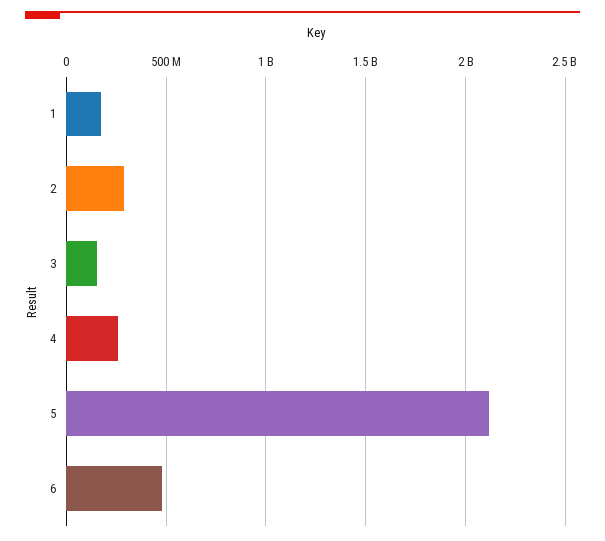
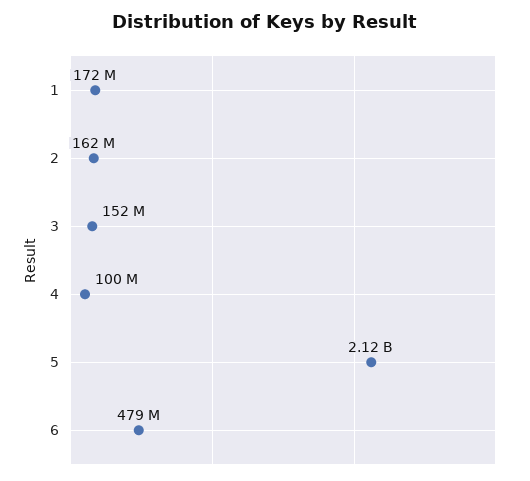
2: 300000000 -> 162000000
4: 250000000 -> 100000000

